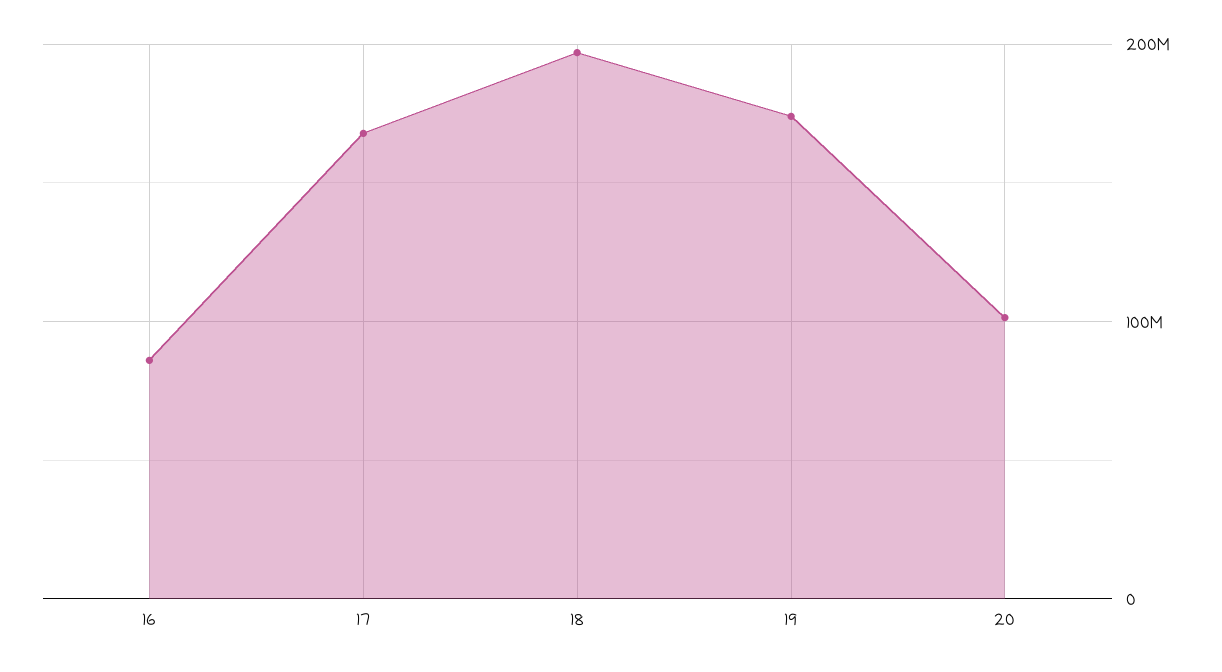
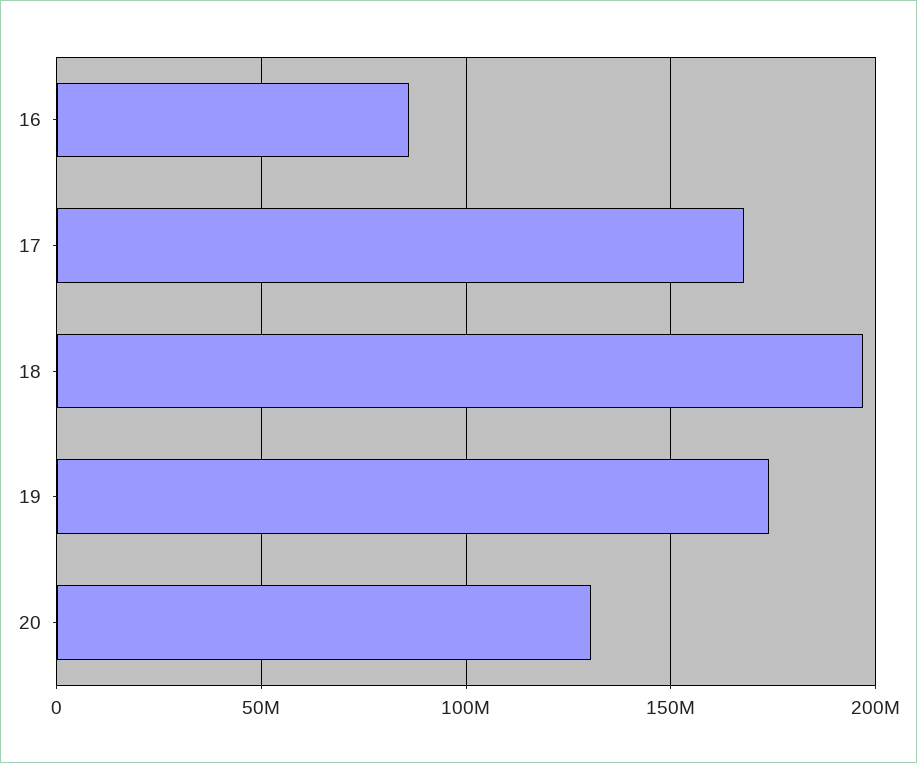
20: 100000000 -> 130000000

